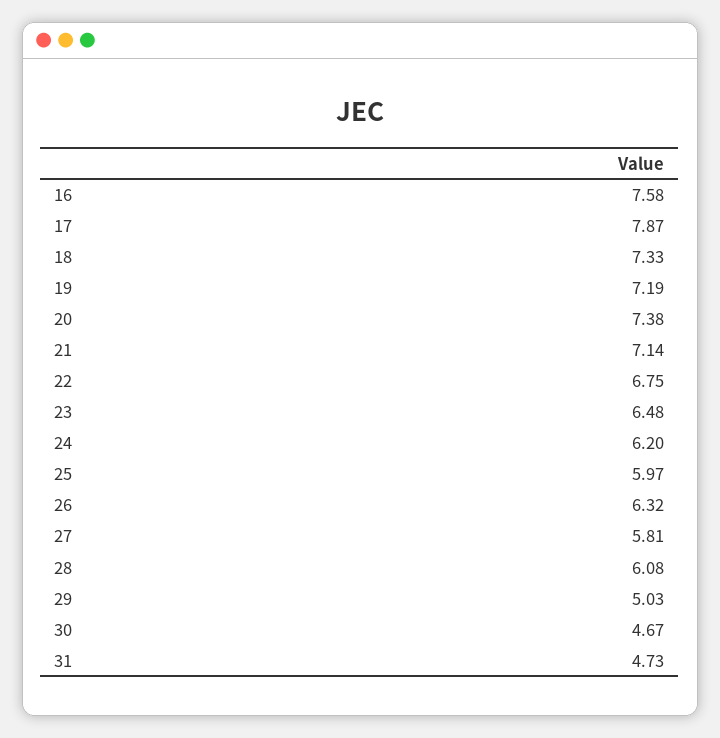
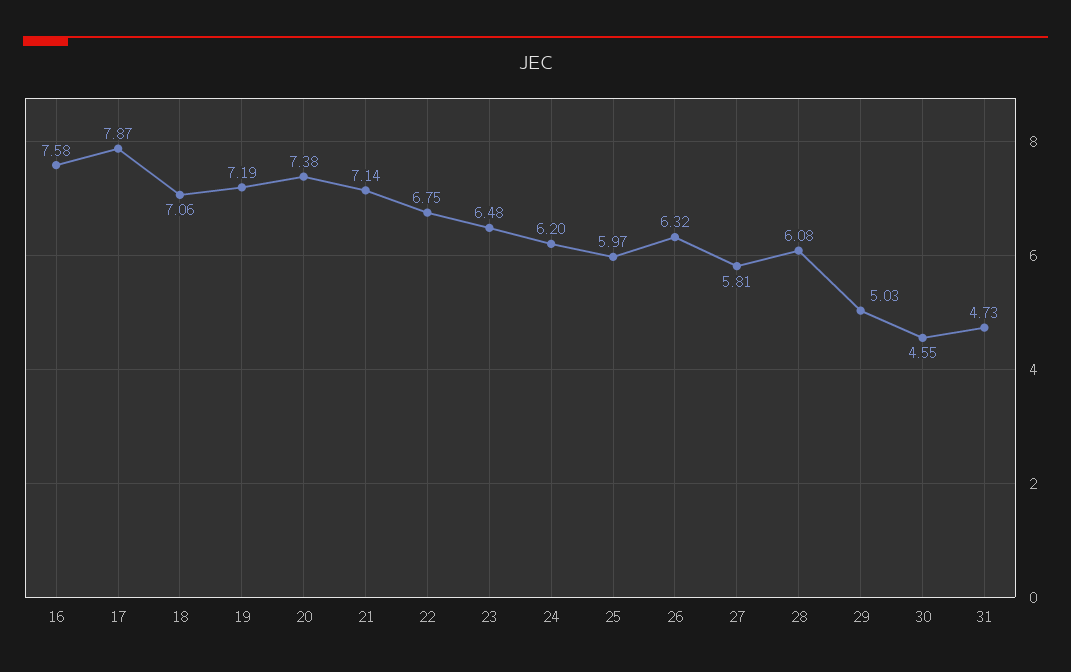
18: 7.33 -> 7.06
30: 4.67 -> 4.55

